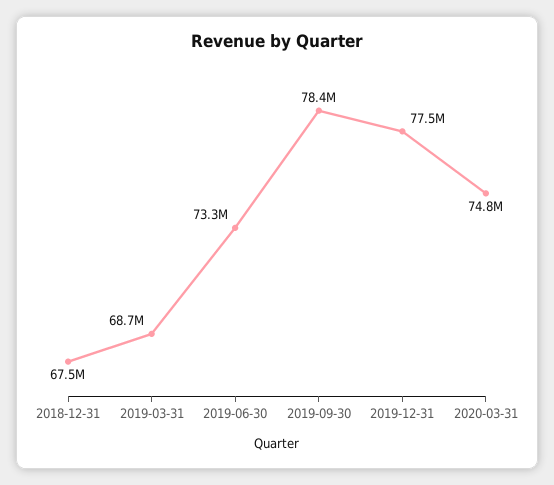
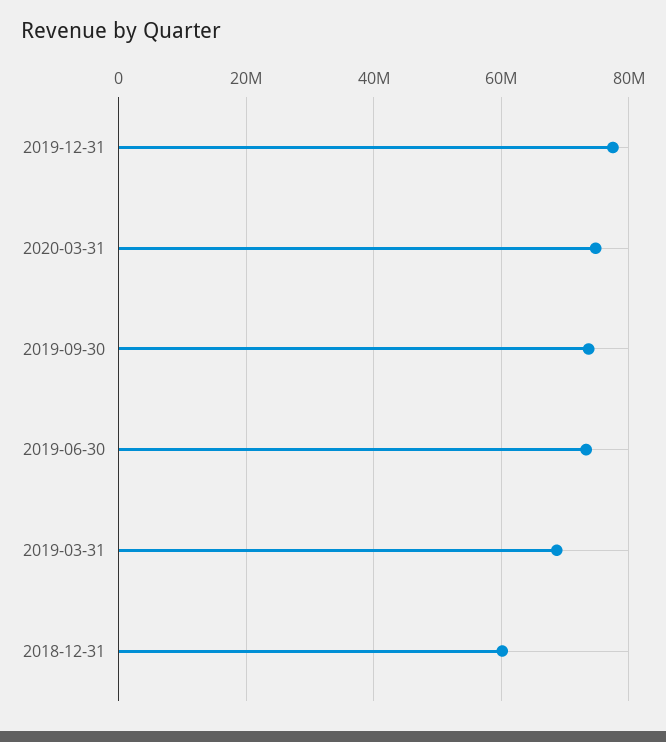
2018-12-31: 67500000 -> 60000000
2019-09-30: 78400000 -> 74000000

